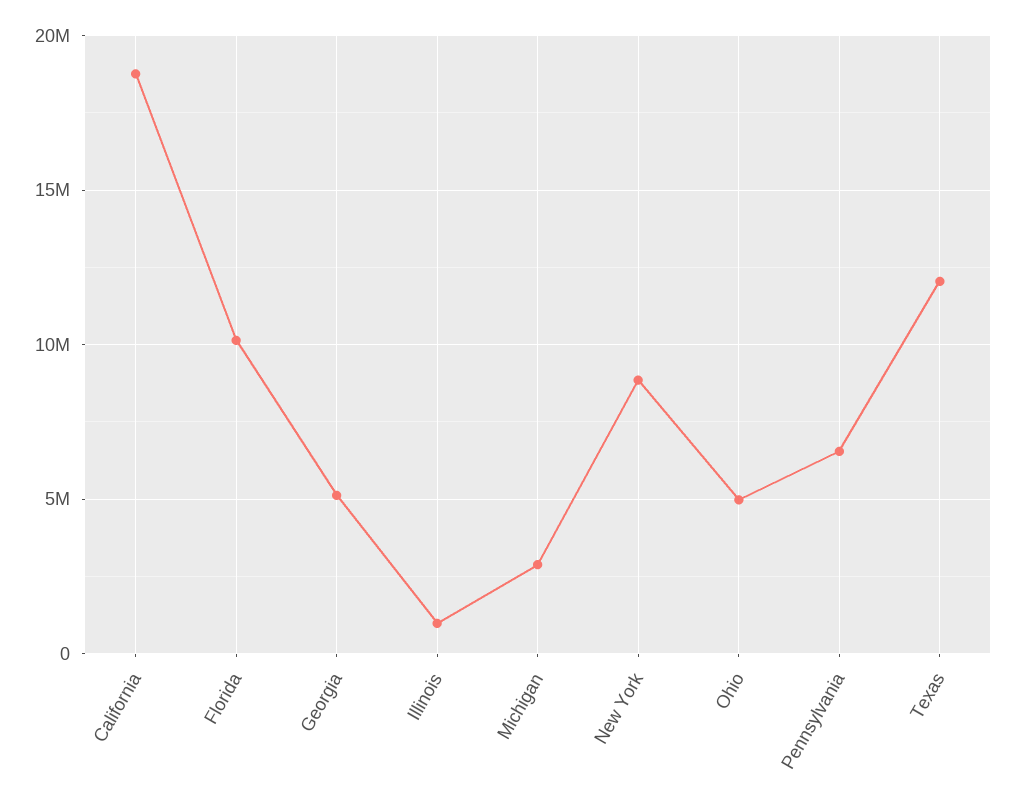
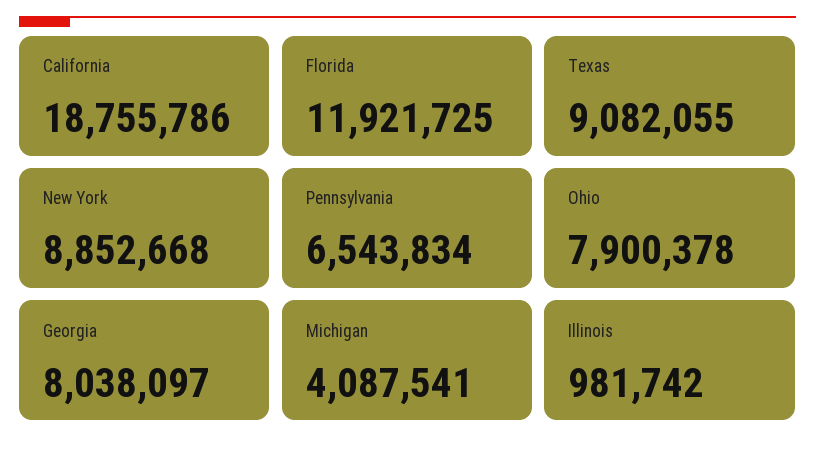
Florida: 10000000 -> 11921725
Georgia: 5000000 -> 8038097
Michigan: 3000000 -> 4087541
Ohio: 5000000 -> 7900378
Texas: 12000000 -> 9082055

